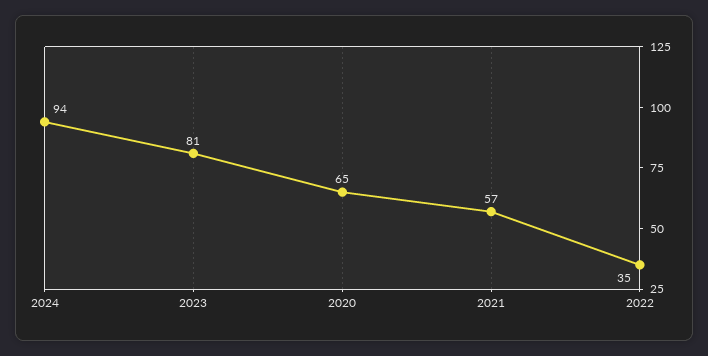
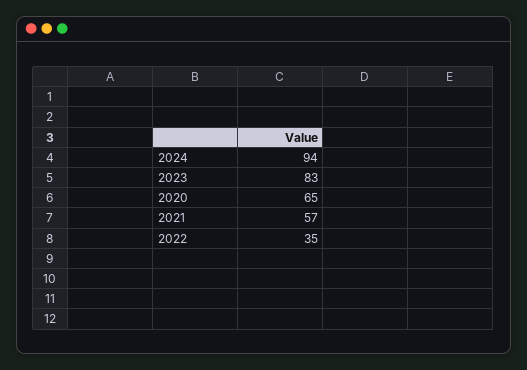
2023: 81 -> 83

